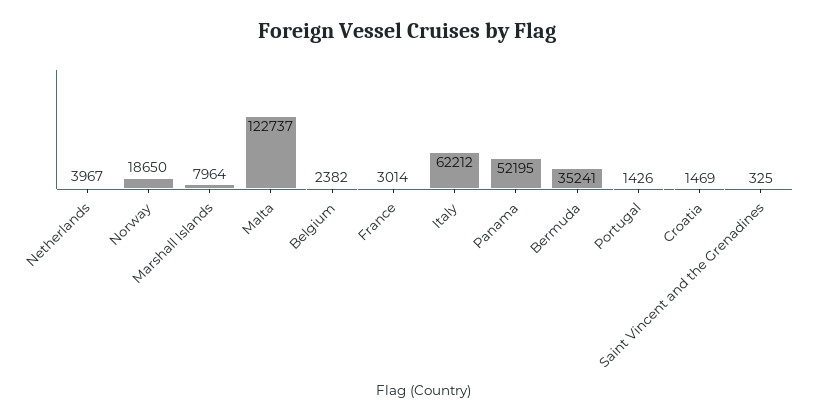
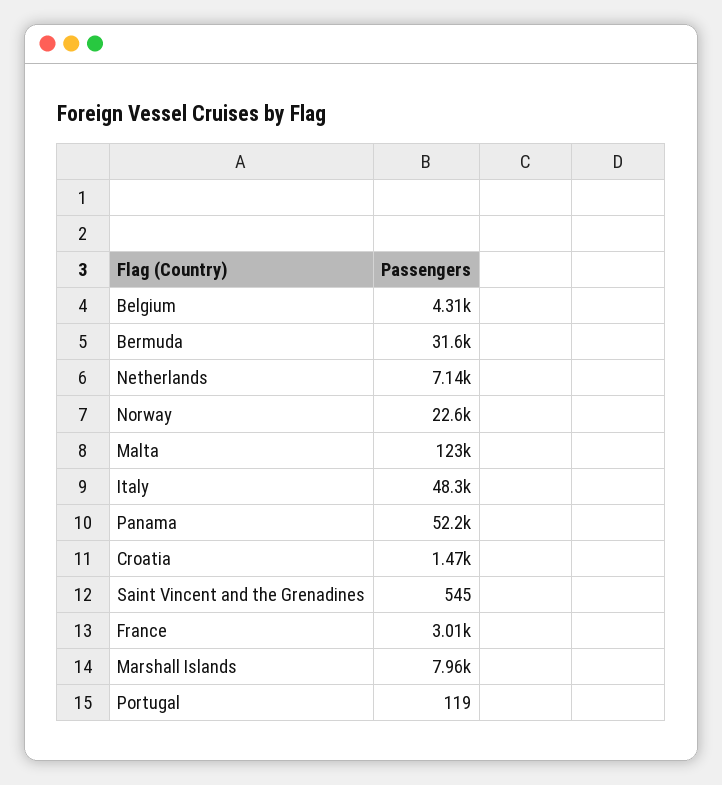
Netherlands: 3967 -> 7140
Norway: 18650 -> 22600
Belgium: 2382 -> 4310
Italy: 62212 -> 48300
Bermuda: 35241 -> 31600
Portugal: 1426 -> 119
Saint Vincent and the Grenadines: 325 -> 545

